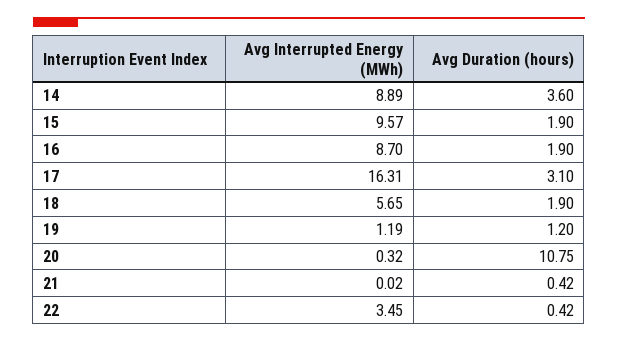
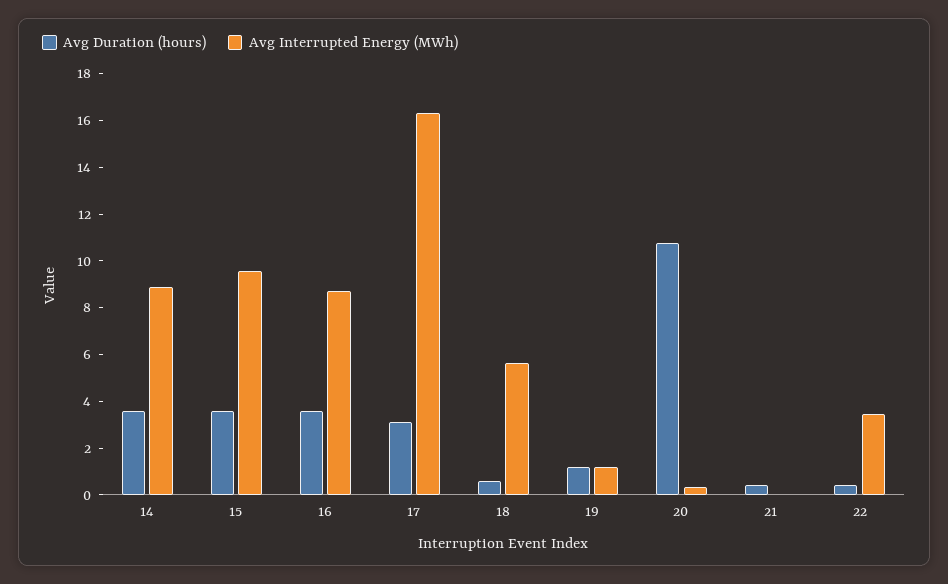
Avg Duration (hours), 15: 1.9 -> 3.5
Avg Duration (hours), 16: 1.9 -> 3.5
Avg Duration (hours), 18: 1.9 -> 0.5

